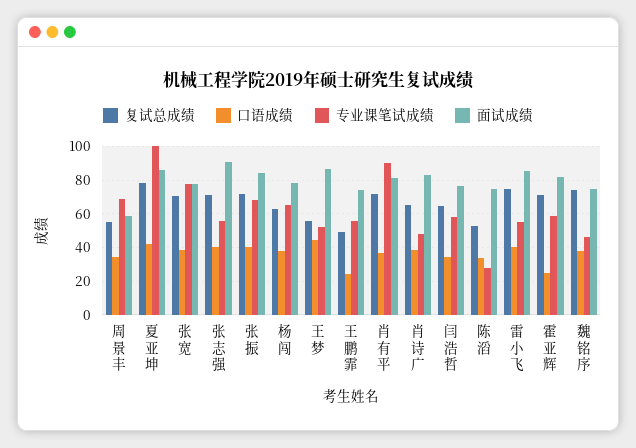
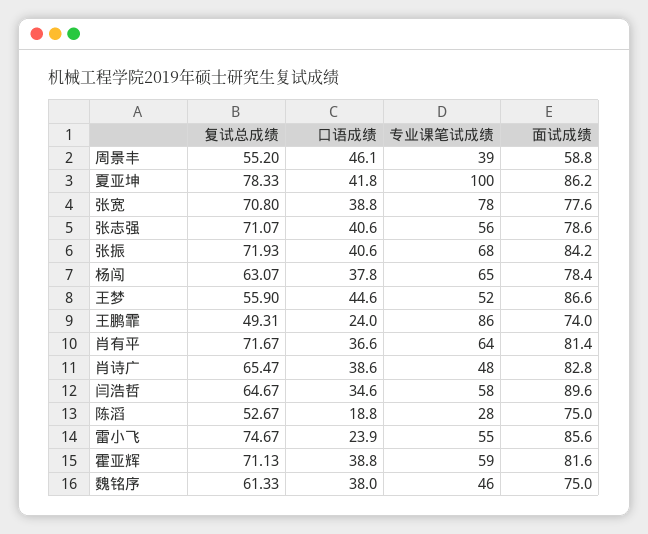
口语成绩, 周景丰: 35 -> 46.1
专业课笔试成绩, 周景丰: 70 -> 39
面试成绩, 张志强: 90 -> 78.6
专业课笔试成绩, 王鹏霏: 55 -> 86
专业课笔试成绩, 肖有平: 90 -> 64
面试成绩, 闫浩哲: 75 -> 89.6
口语成绩, 陈滔: 35 -> 18.8
口语成绩, 雷小飞: 40 -> 23.9
口语成绩, 霍亚辉: 25 -> 38.8
复试总成绩, 魏铭序: 75 -> 61.33

